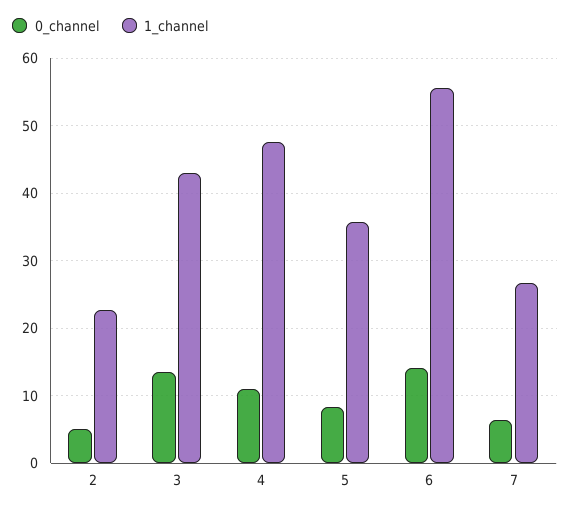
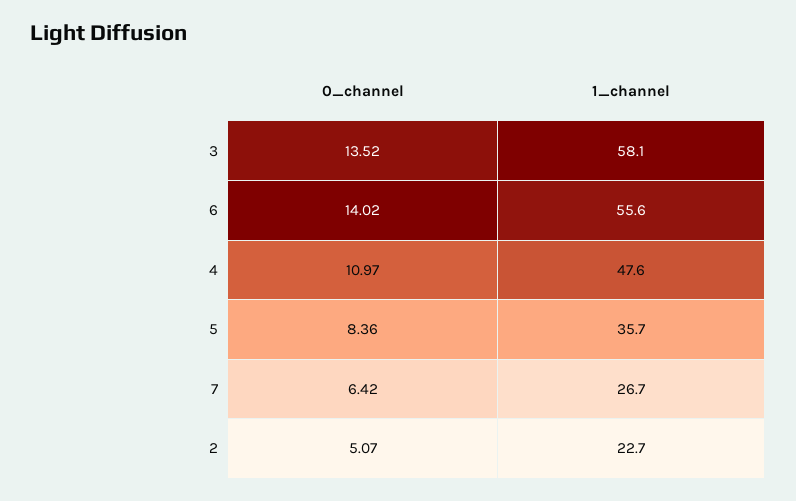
1_channel, 3: 43 -> 58.1

